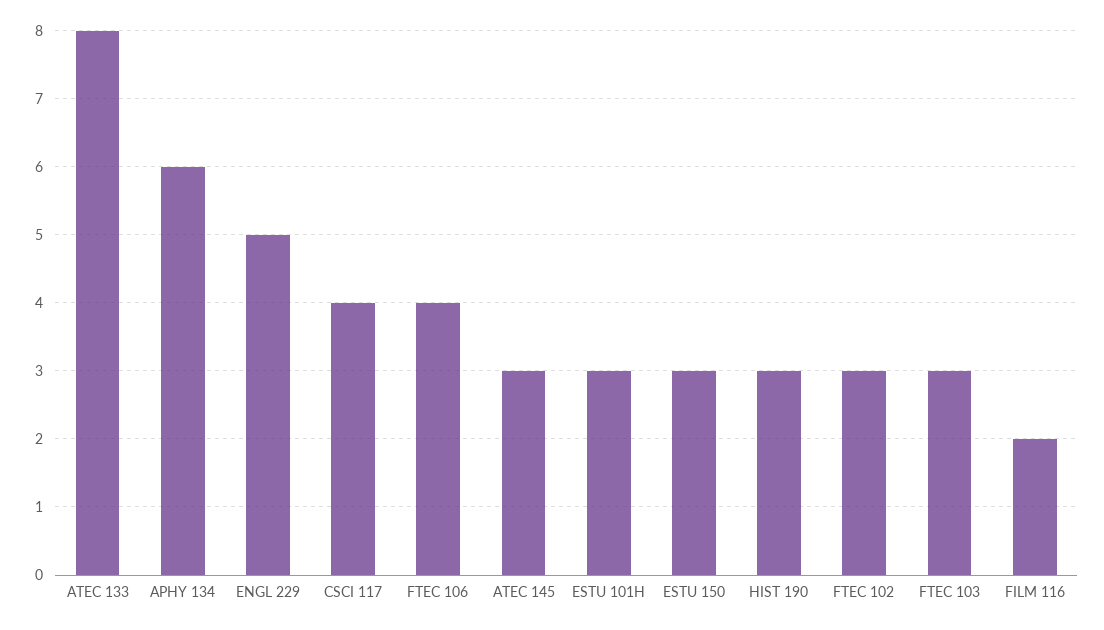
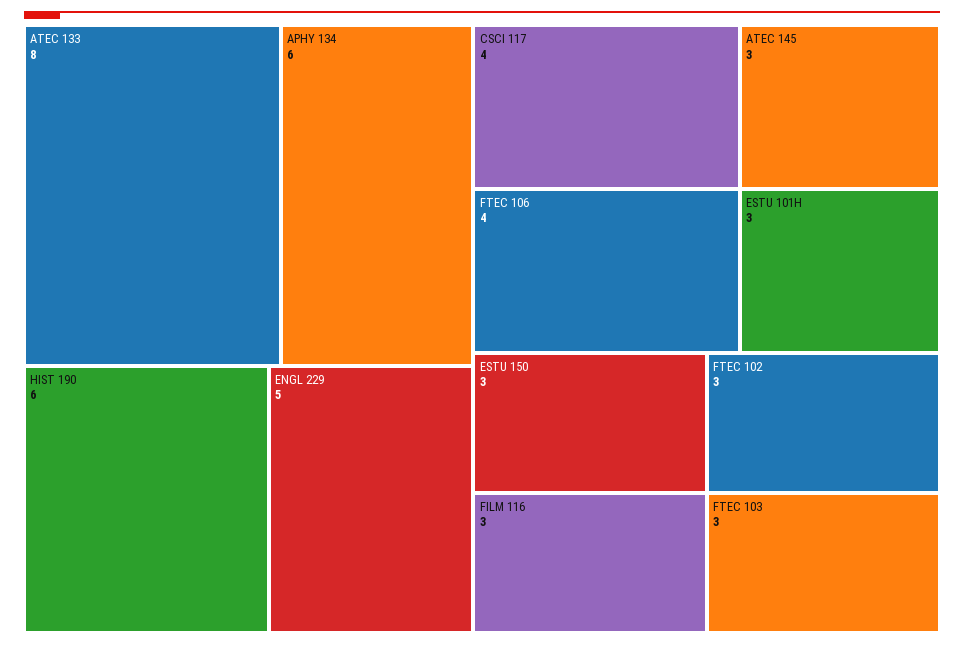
HIST 190: 3 -> 6
FILM 116: 2 -> 3

